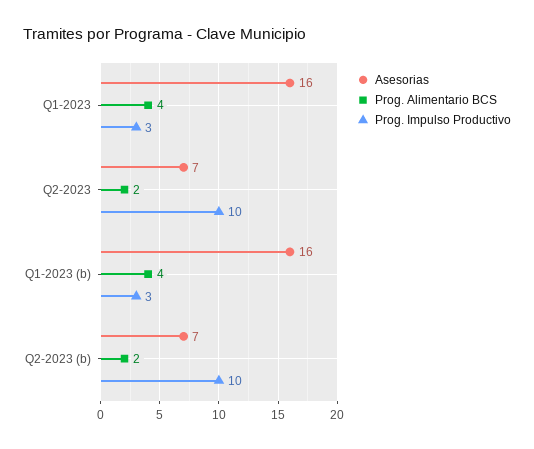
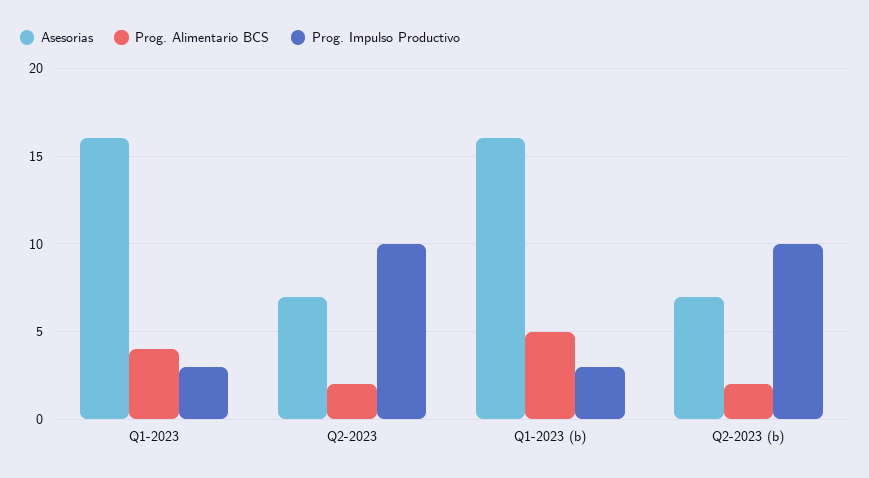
Prog. Alimentario BCS, Q1-2023 (b): 4 -> 5

